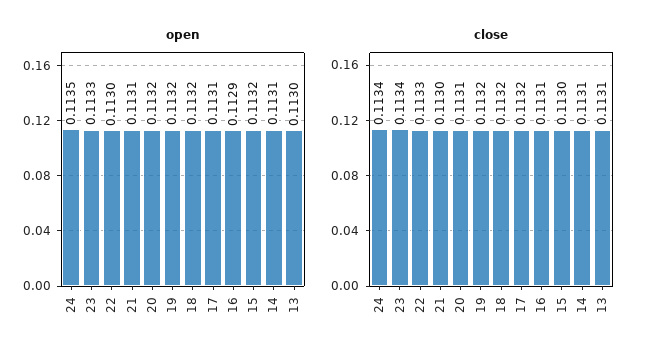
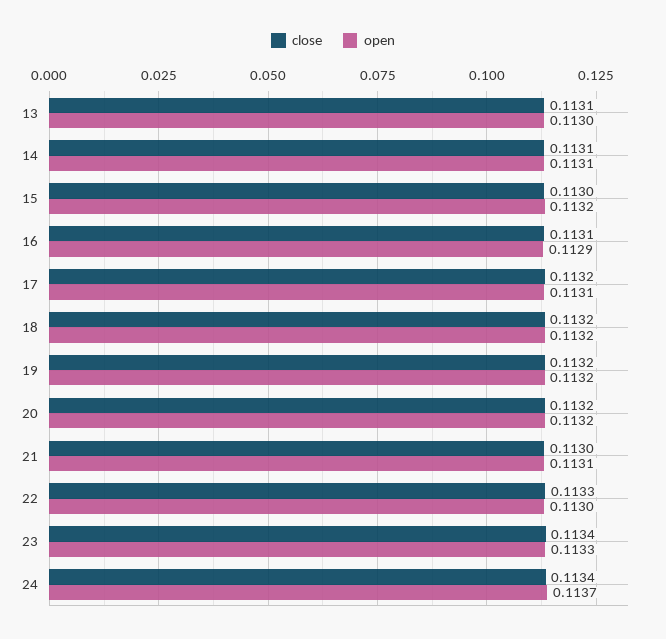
open, 24: 0.1135 -> 0.1137
close, 20: 0.1131 -> 0.1132

